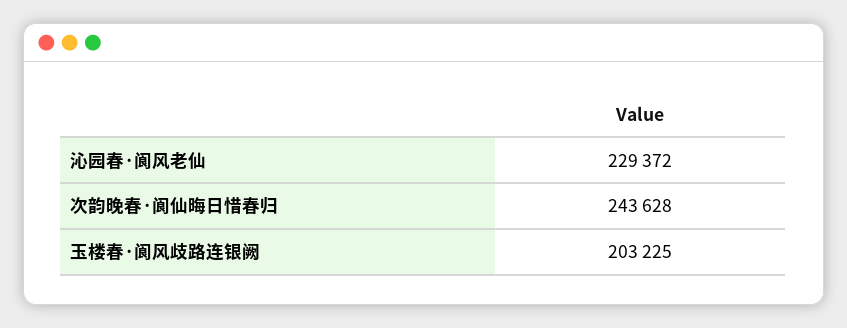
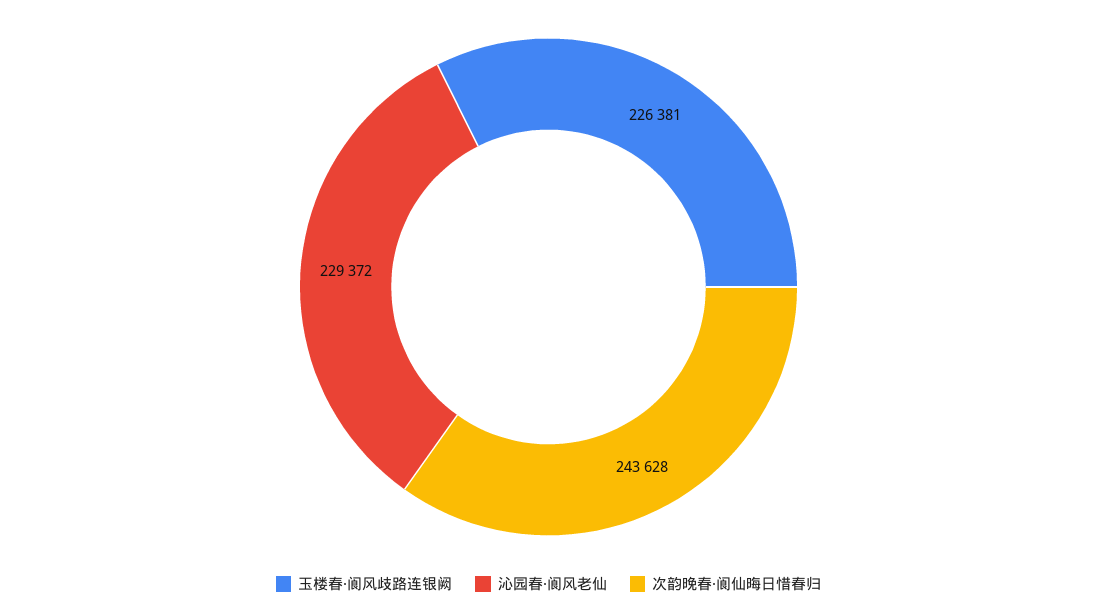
玉楼春·阆风歧路连银阙: 203225 -> 226381

